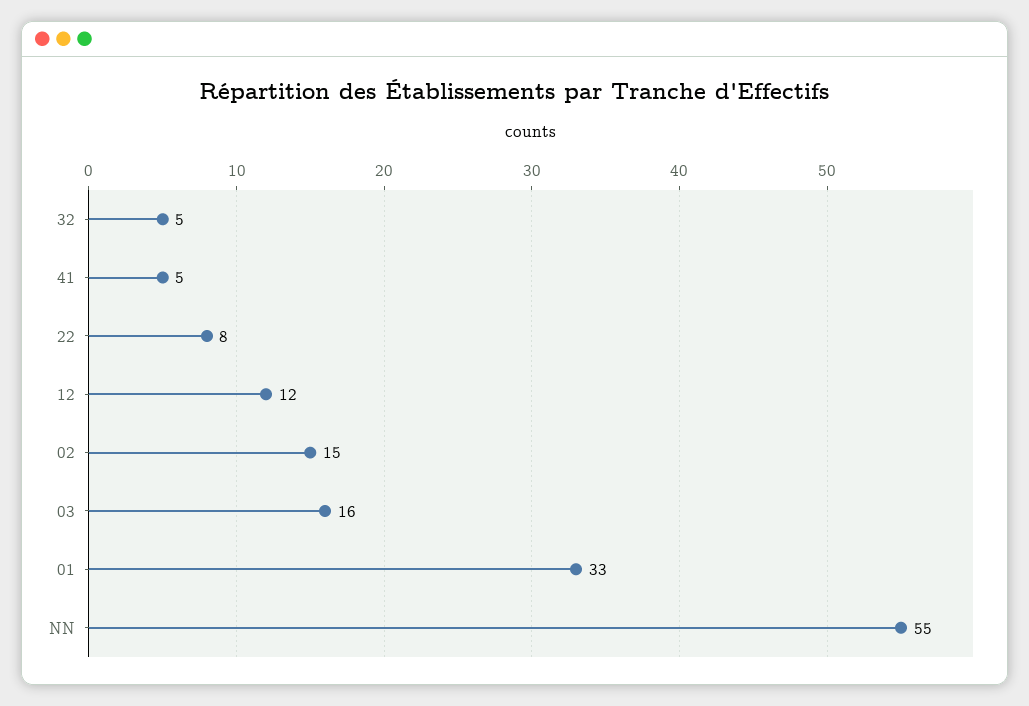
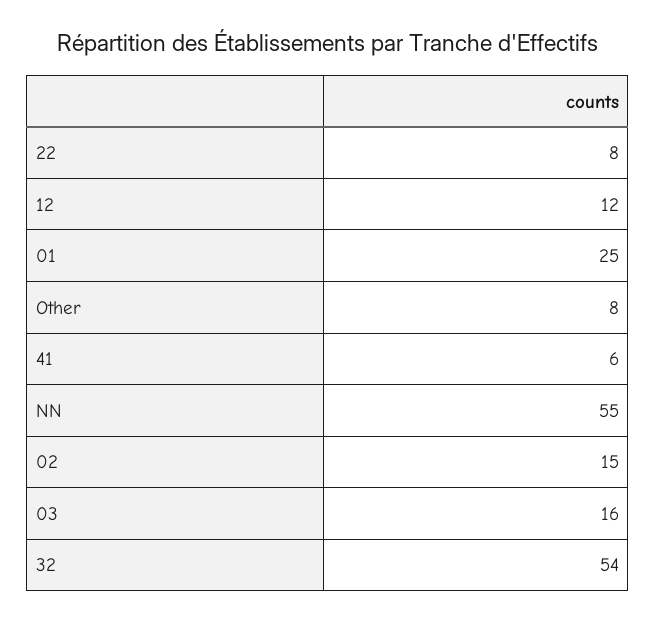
32: 5 -> 54
41: 5 -> 6
01: 33 -> 25
Other: none -> 8

